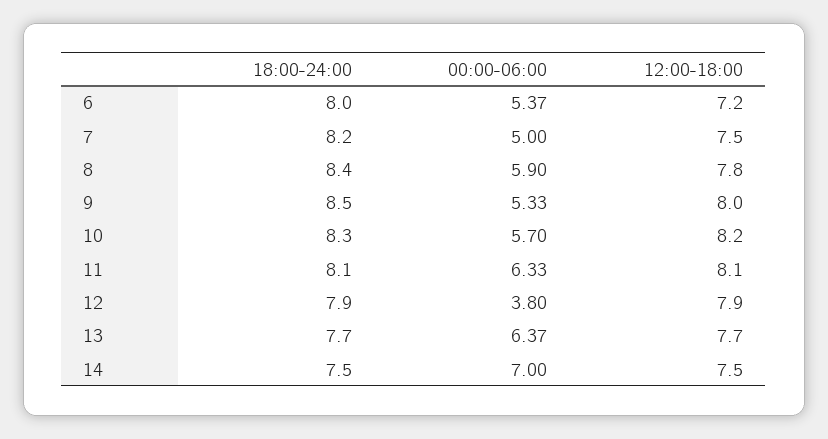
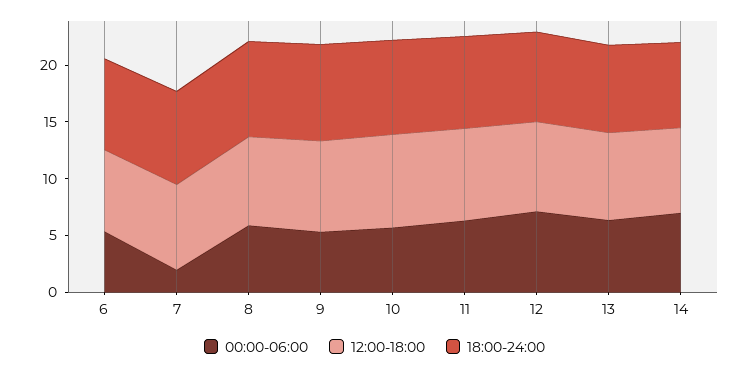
00:00-06:00, 7: 5 -> 2
00:00-06:00, 12: 3.8 -> 7

